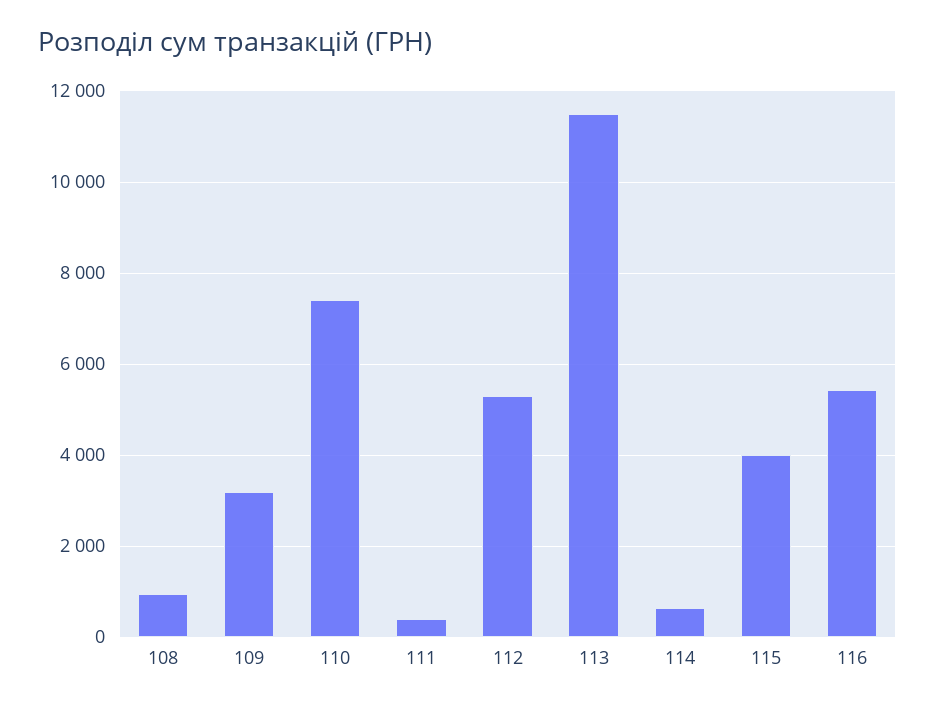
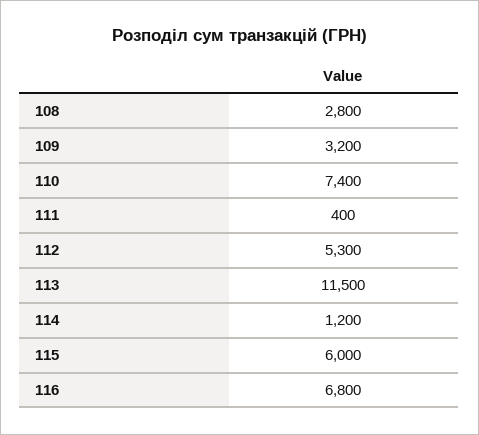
108: 1000 -> 2800
114: 600 -> 1200
115: 4000 -> 6000
116: 5400 -> 6800

